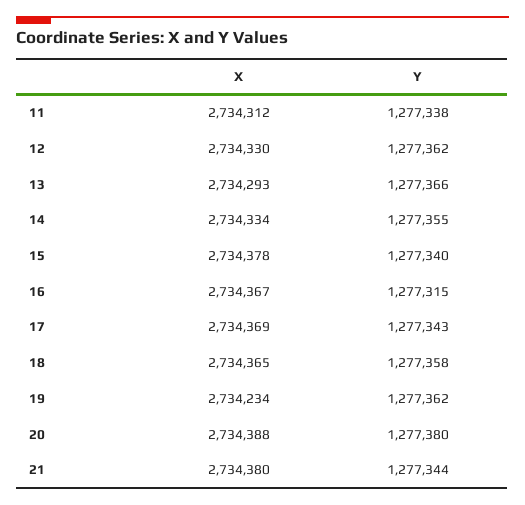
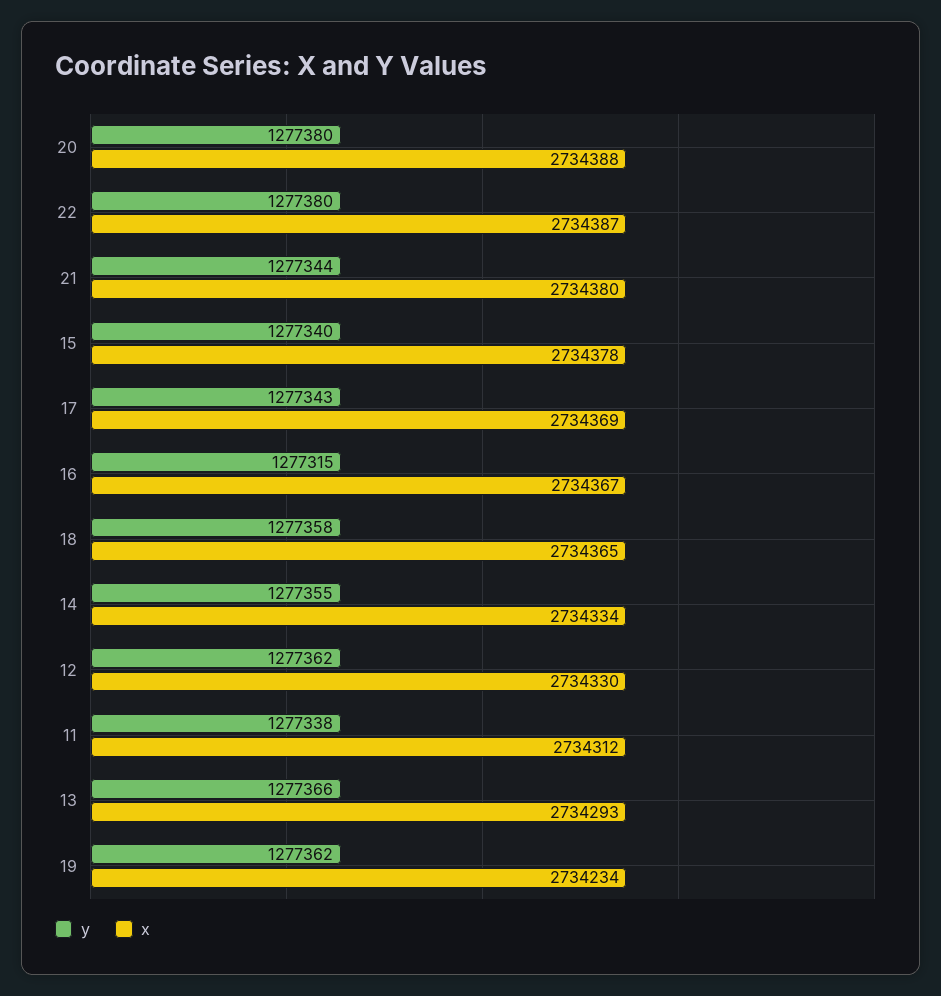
Y, 22: none -> 1277380
X, 22: none -> 2734387

